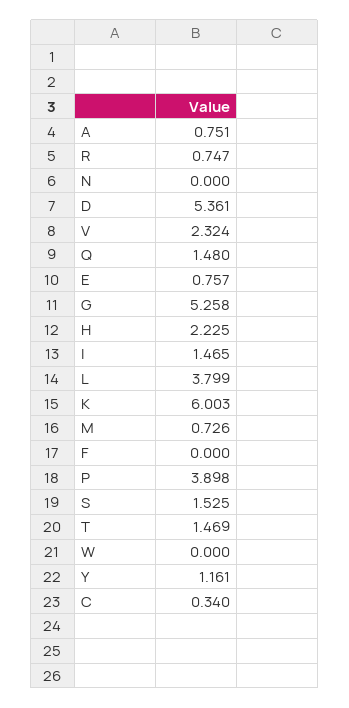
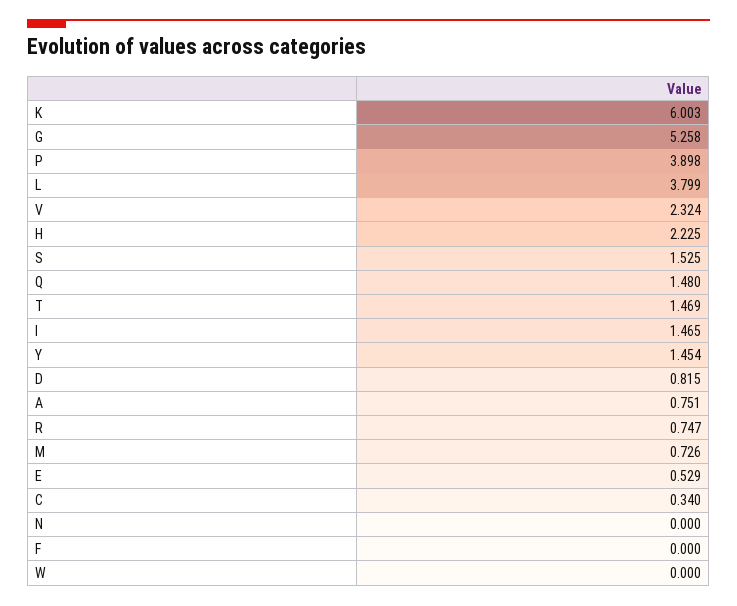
D: 5.361 -> 0.815
E: 0.757 -> 0.529
Y: 1.161 -> 1.454

